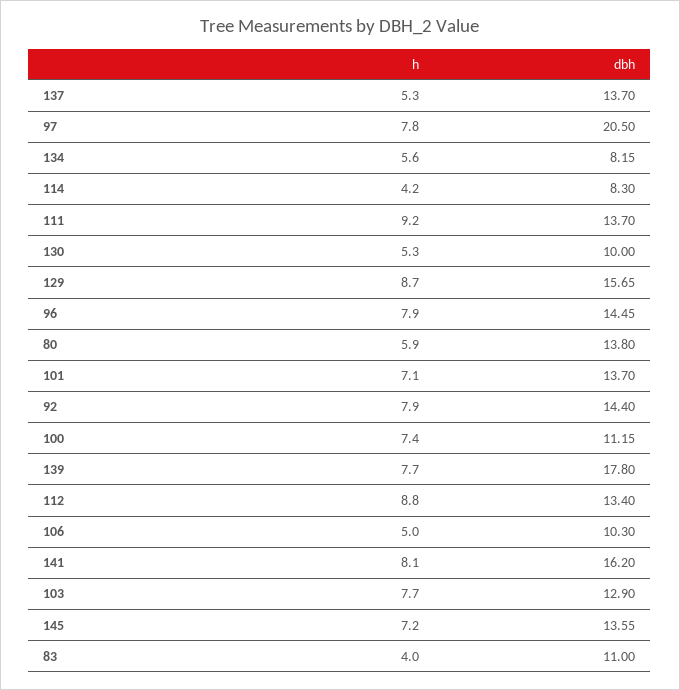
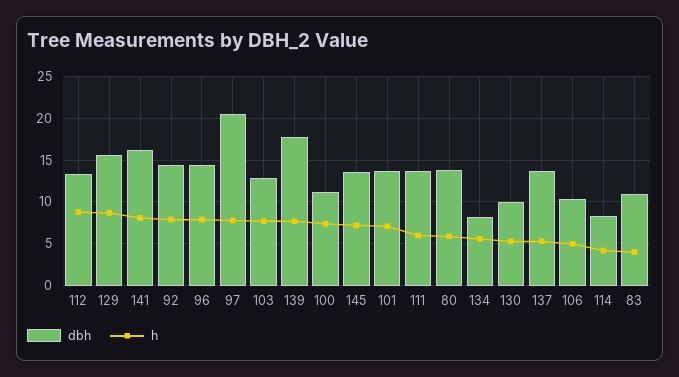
h, 111: 9.2 -> 6

